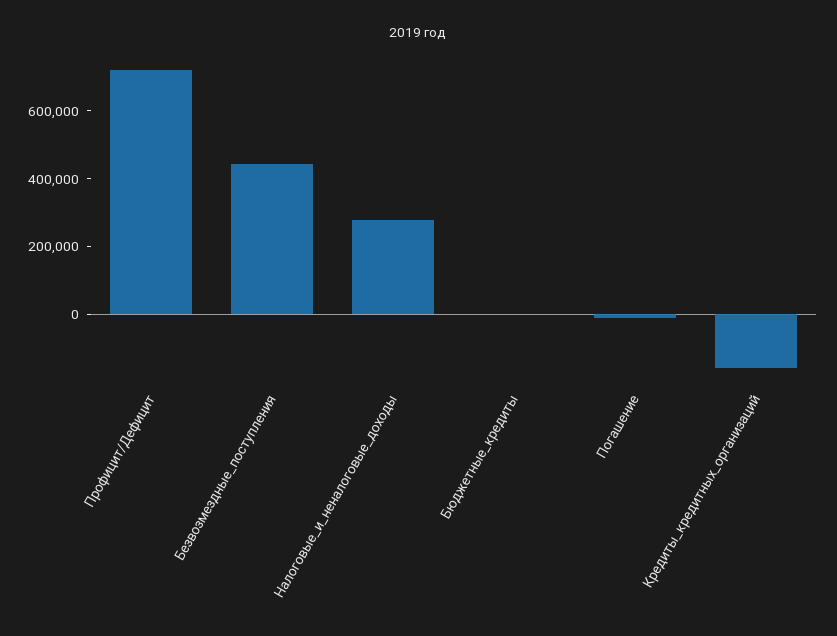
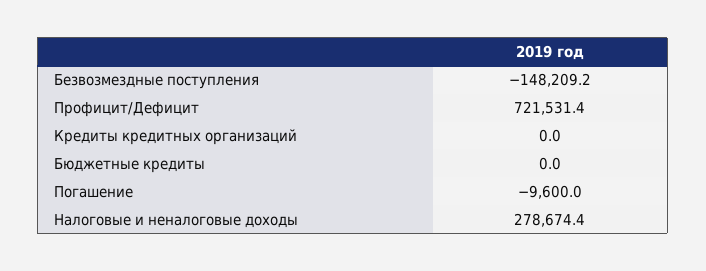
Безвозмездные_поступления: 450000 -> -148209.2
Кредиты_кредитных_организаций: -150000 -> 0

